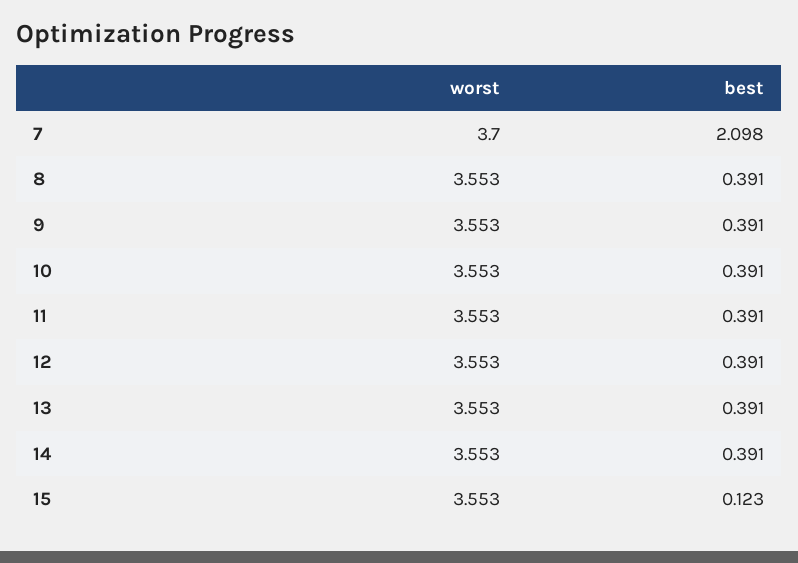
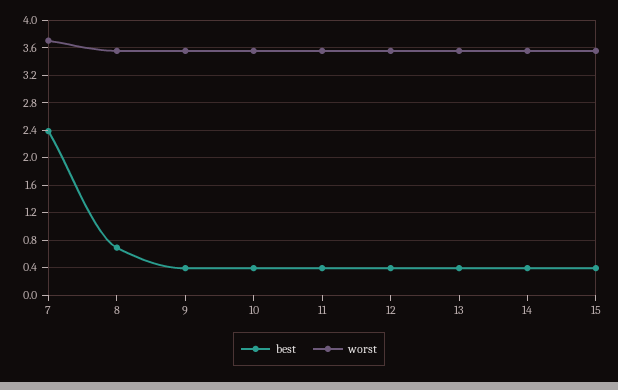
best, 7: 2.098 -> 2.4
best, 8: 0.391 -> 0.7
best, 15: 0.123 -> 0.4

